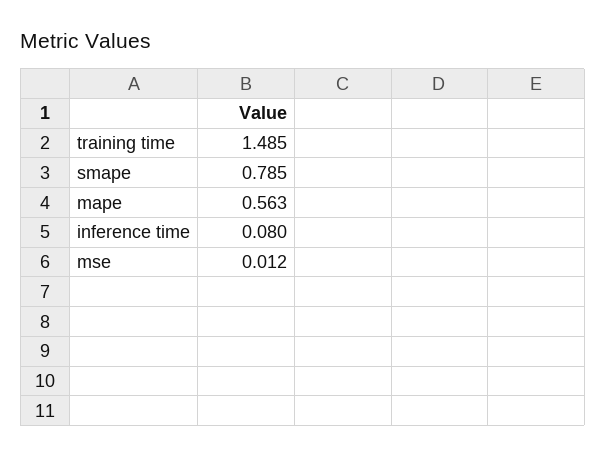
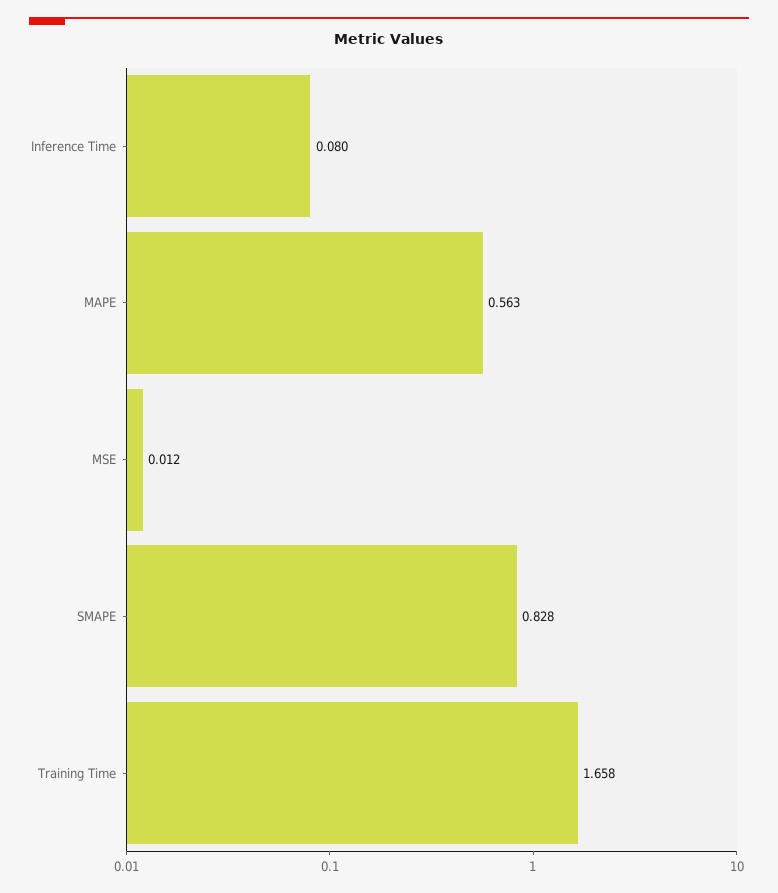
training time: 1.485 -> 1.658
smape: 0.785 -> 0.828

